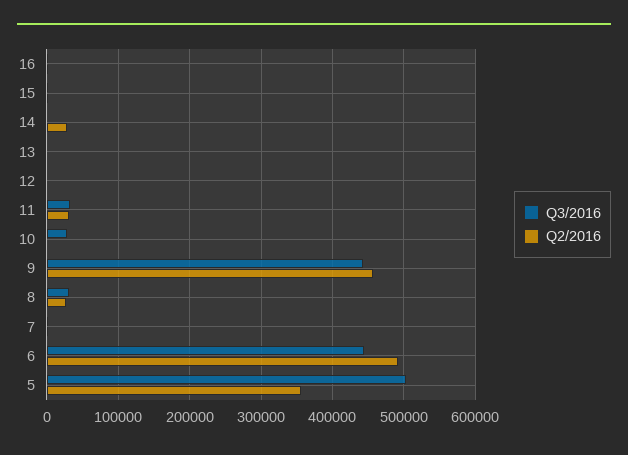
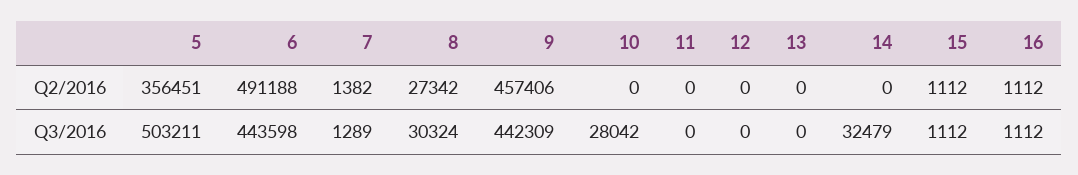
Q3/2016, 14: 0 -> 32479
Q2/2016, 14: 30000 -> 0
Q3/2016, 11: 30000 -> 0
Q2/2016, 11: 30000 -> 0

